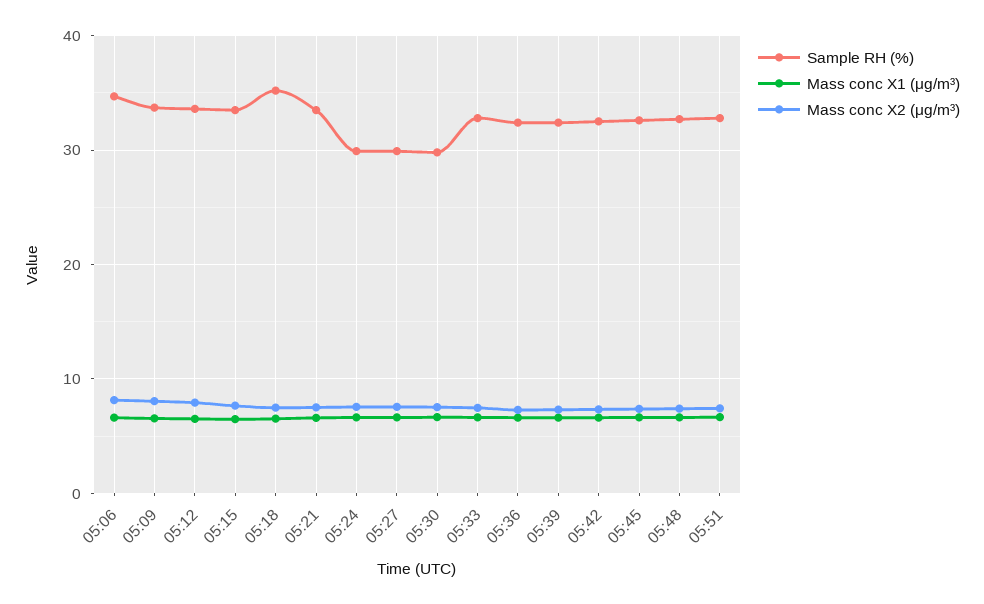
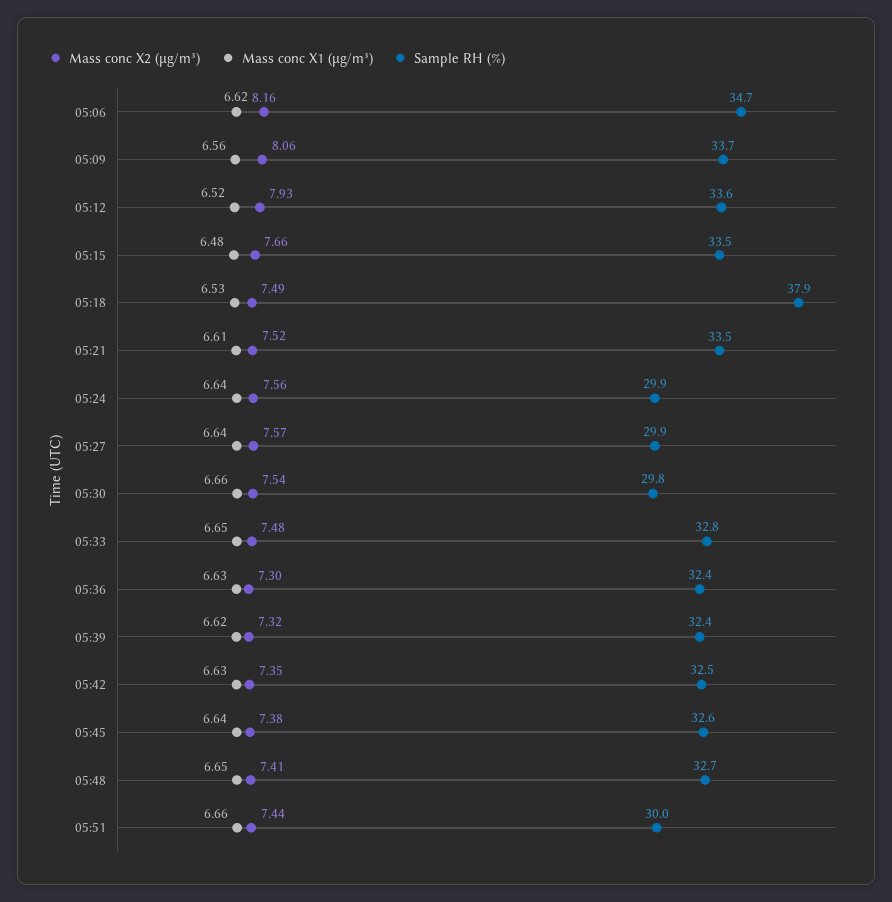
Sample RH (%), 05:18: 35 -> 37.9
Sample RH (%), 05:51: 33 -> 30

